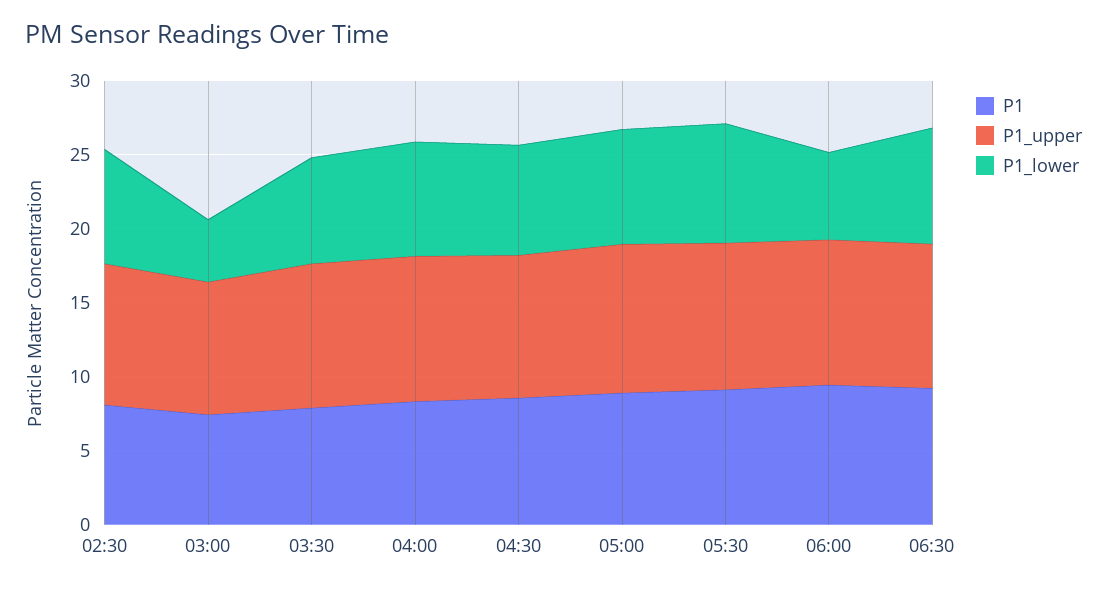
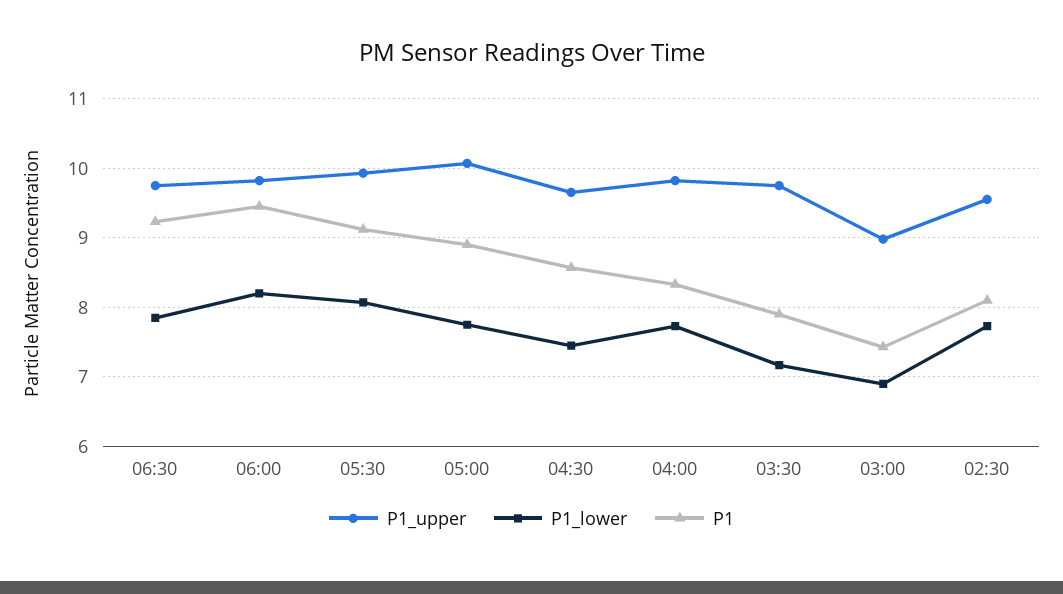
P1_lower, 03:00: 4 -> 6.9
P1_lower, 06:00: 6 -> 8.2

